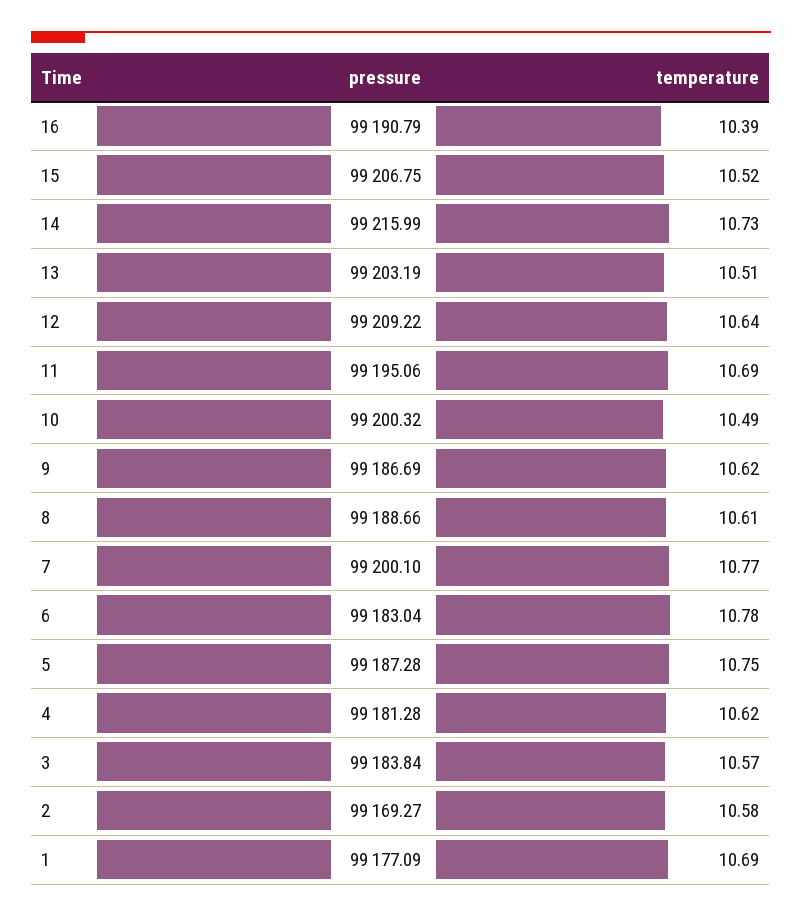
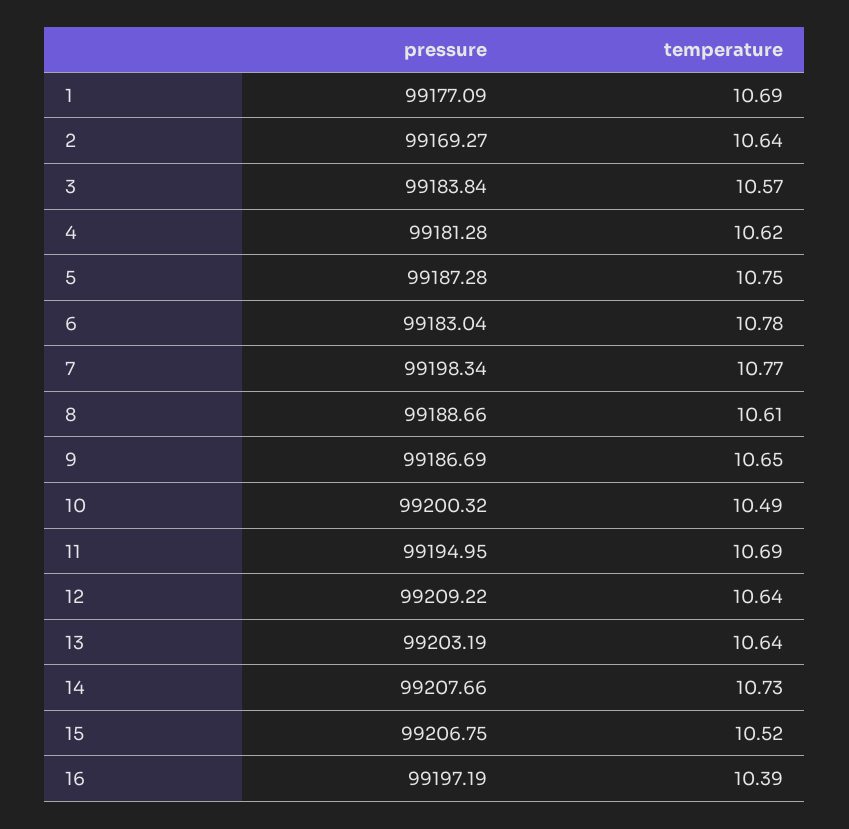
pressure, 16: 99190.79 -> 99197.19
pressure, 14: 99215.99 -> 99207.66
temperature, 13: 10.51 -> 10.64
pressure, 11: 99195.06 -> 99194.95
temperature, 9: 10.62 -> 10.65
pressure, 7: 99200.1 -> 99198.34
temperature, 2: 10.58 -> 10.64

